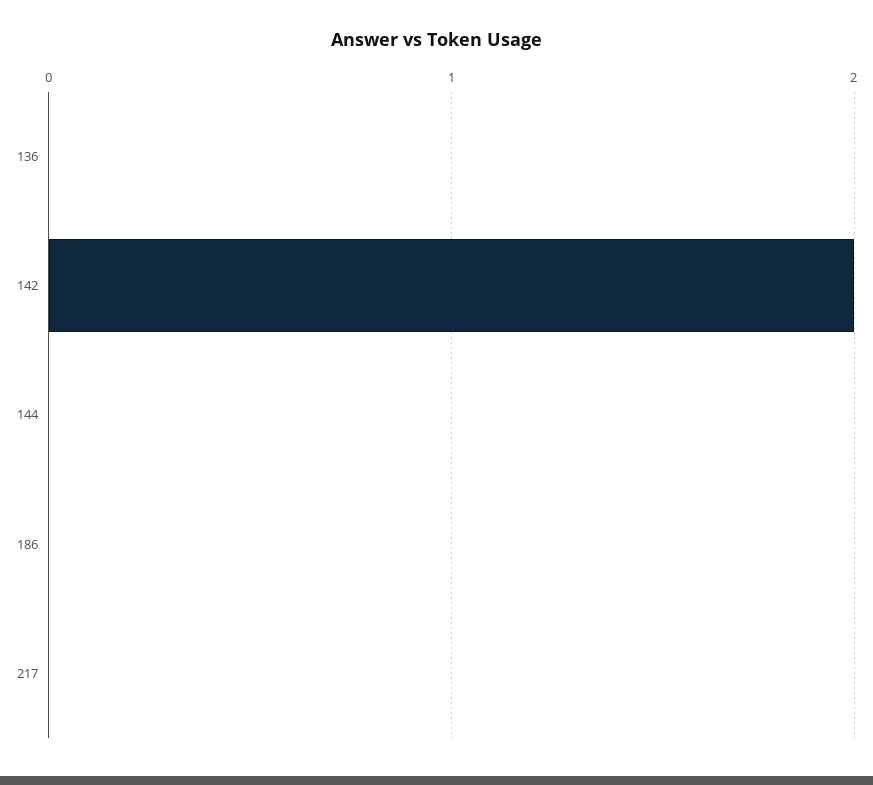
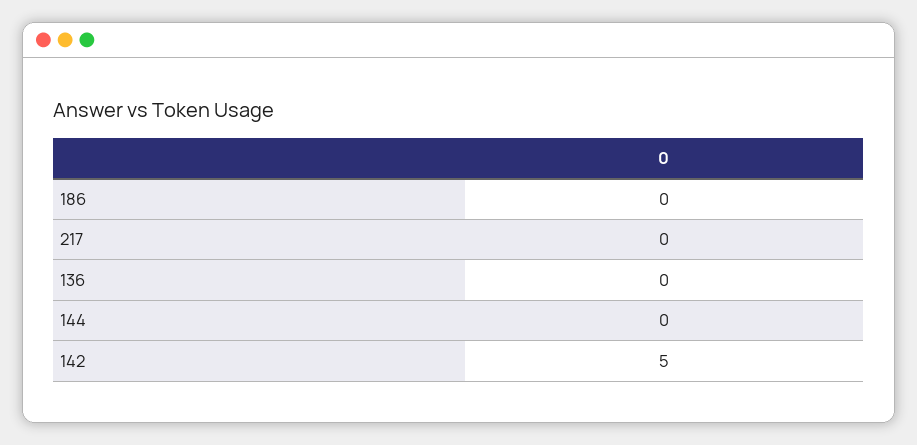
142: 2 -> 5

